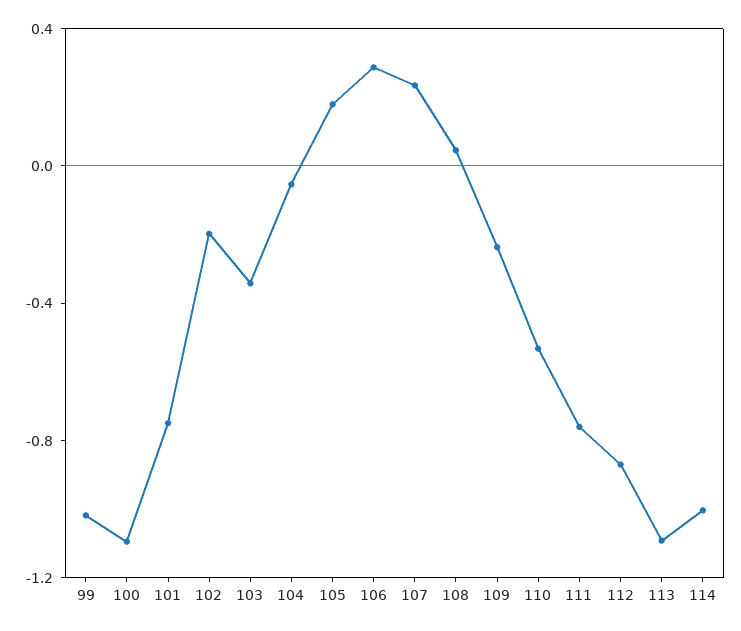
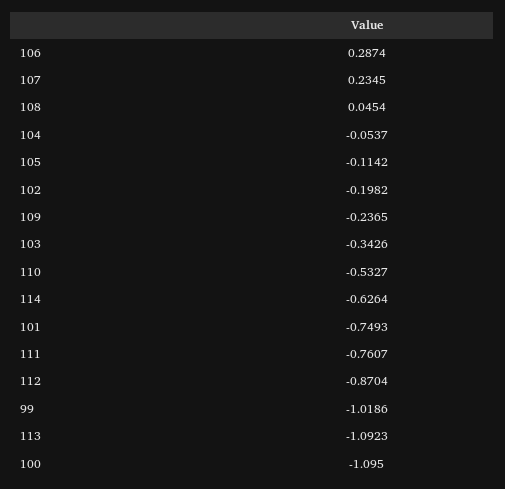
105: 0.2 -> -0.1142
114: -1 -> -0.6264

